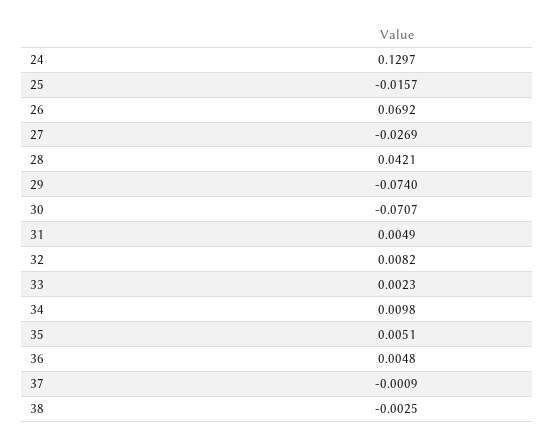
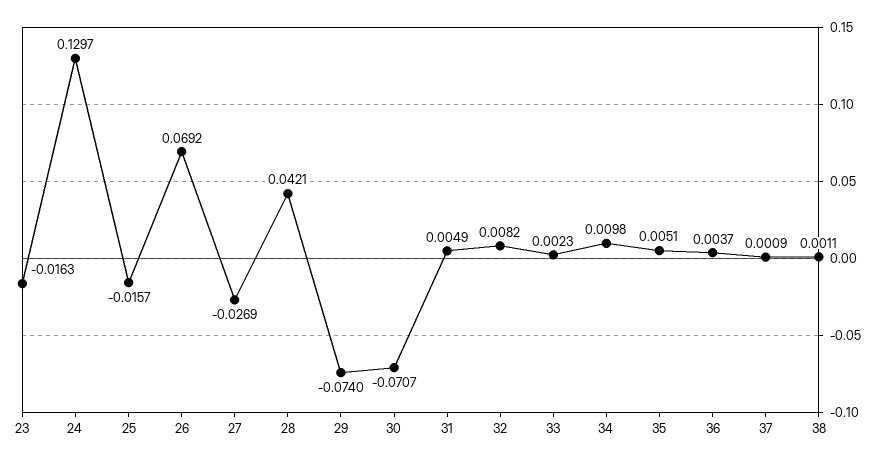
36: 0.0048 -> 0.0037
37: -0.0009 -> 0.0009
38: -0.0025 -> 0.0011
23: none -> -0.0163

